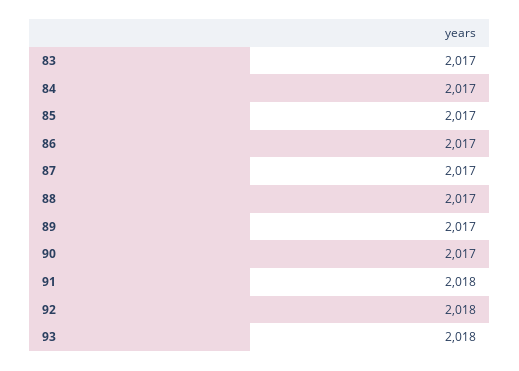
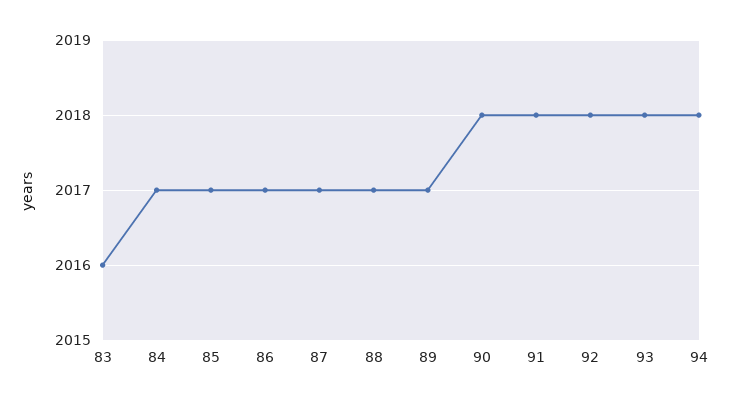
83: 2017 -> 2016
90: 2017 -> 2018
94: none -> 2018

